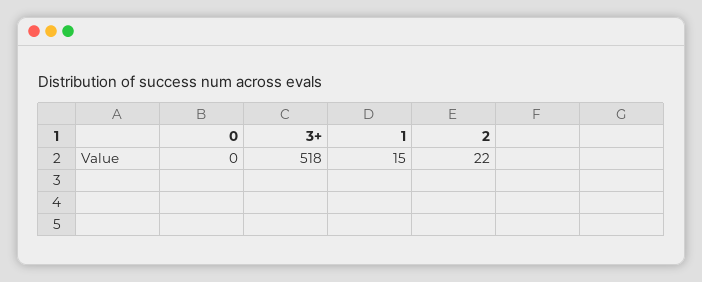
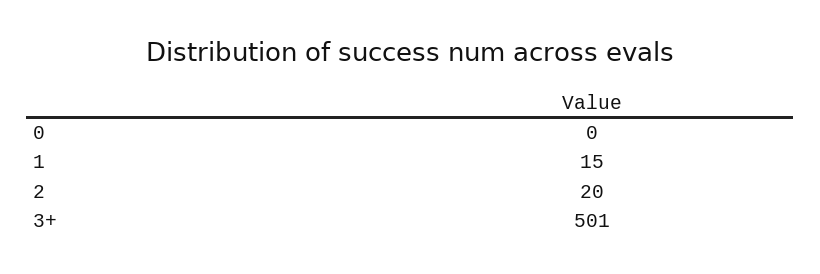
3+: 518 -> 501
2: 22 -> 20

